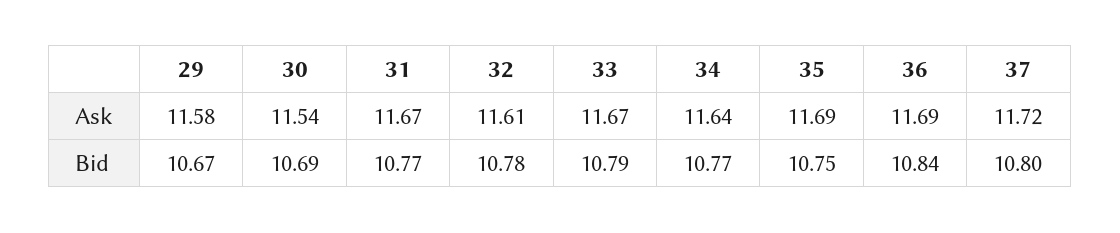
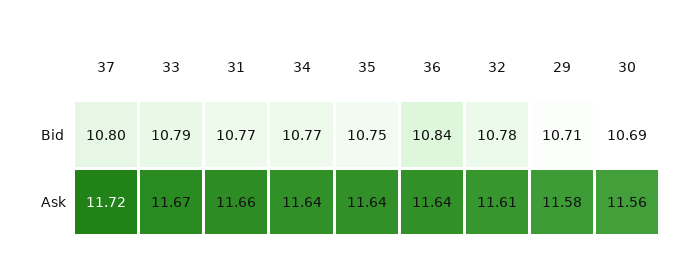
30, Ask: 11.54 -> 11.56
31, Ask: 11.67 -> 11.66
35, Ask: 11.69 -> 11.64
36, Ask: 11.69 -> 11.64
29, Bid: 10.67 -> 10.71

